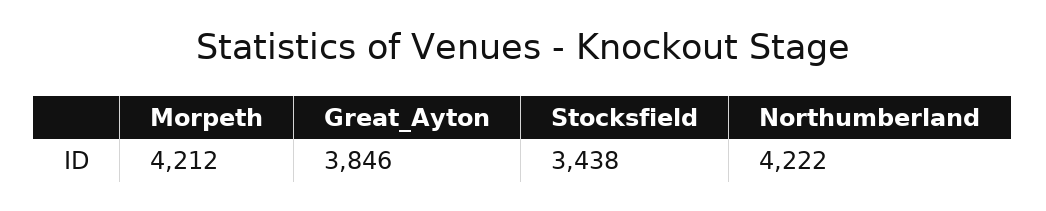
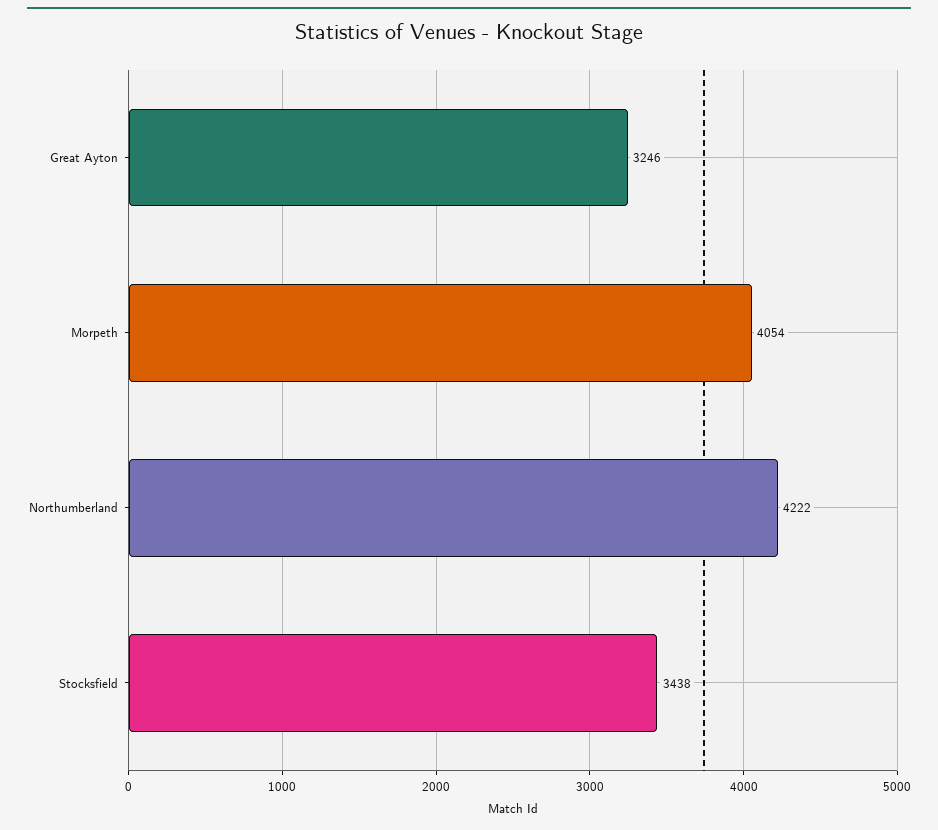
Morpeth: 4212 -> 4054
Great_Ayton: 3846 -> 3246

